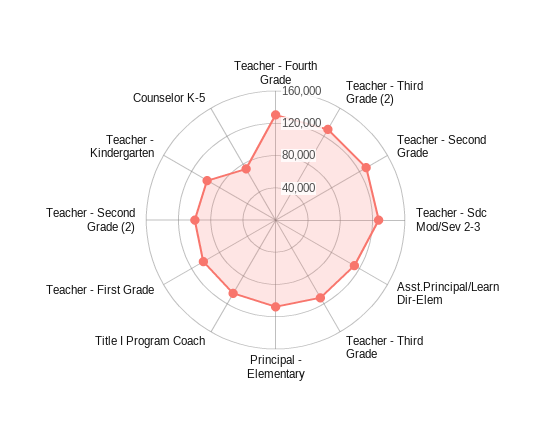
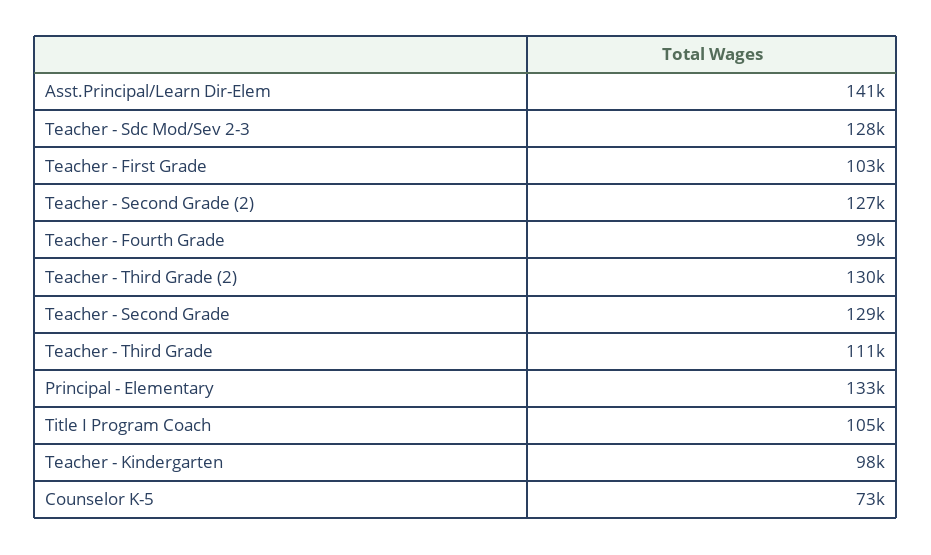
Teacher - Fourth Grade: 130000 -> 99000
Asst.Principal/Learn Dir-Elem: 110000 -> 141000
Principal - Elementary: 110000 -> 133000
Teacher - Second Grade (2): 100000 -> 127000

